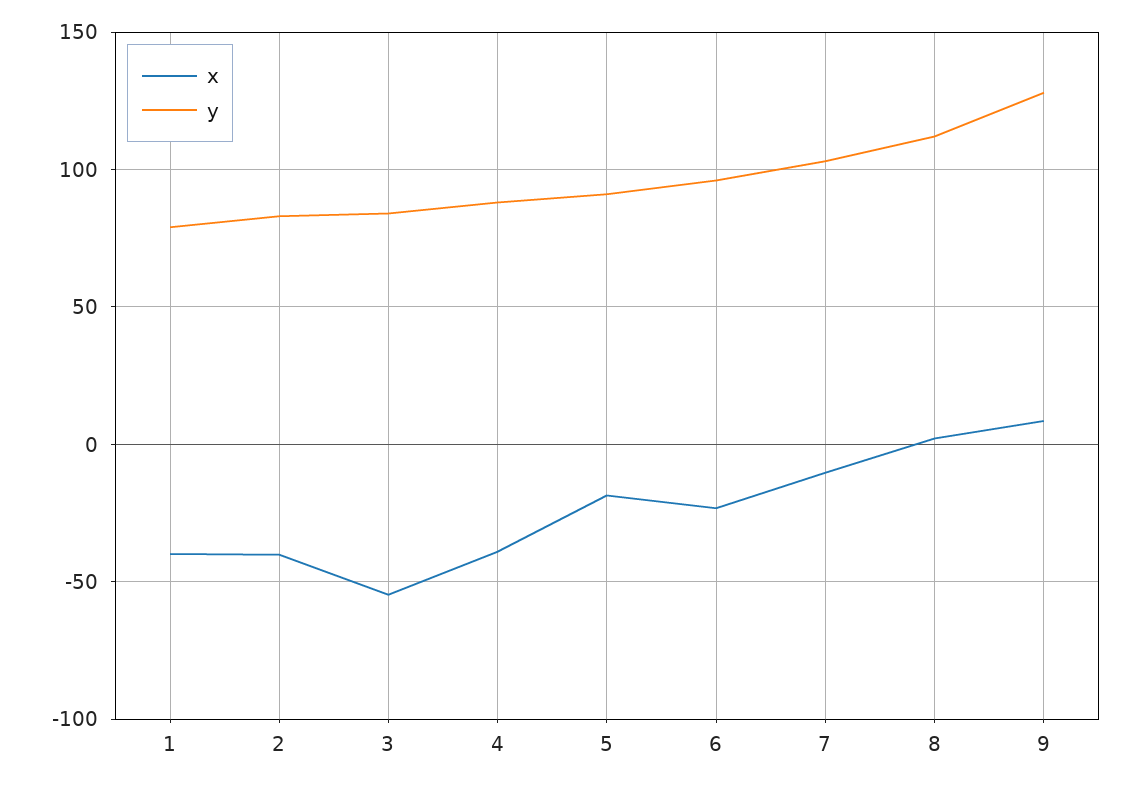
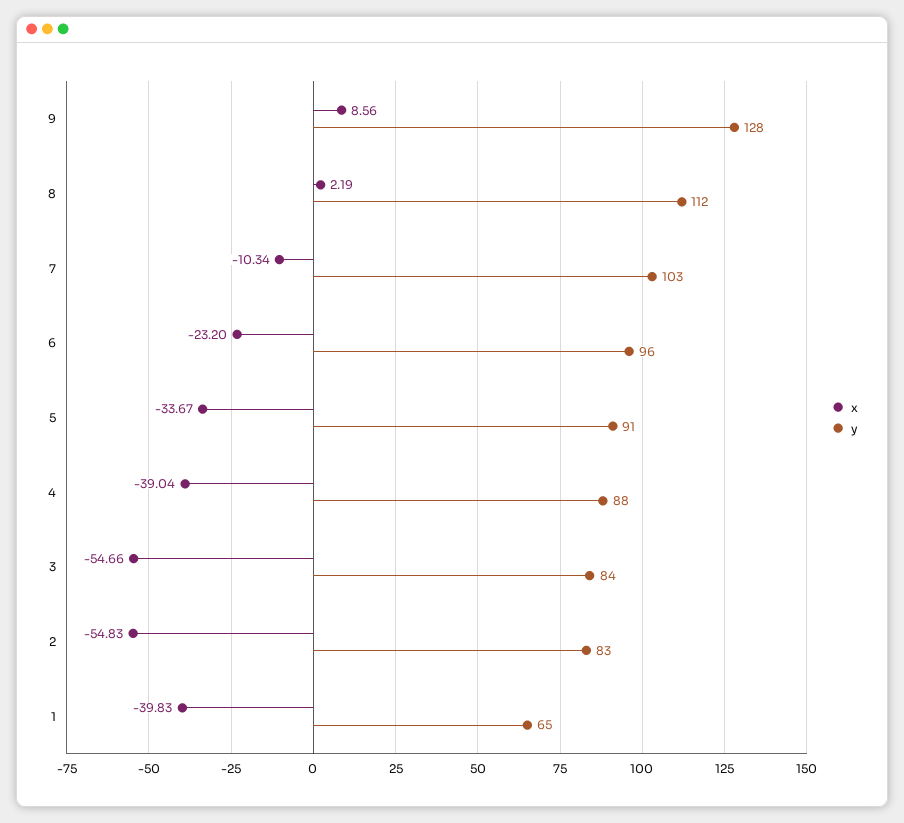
y, 1: 80 -> 65
x, 2: -40 -> -54.83
x, 5: -20 -> -33.67

